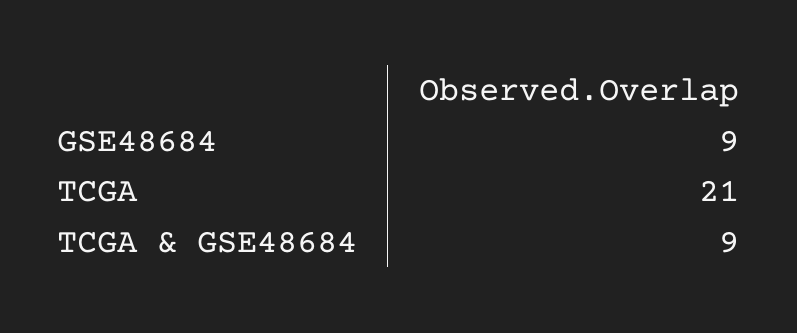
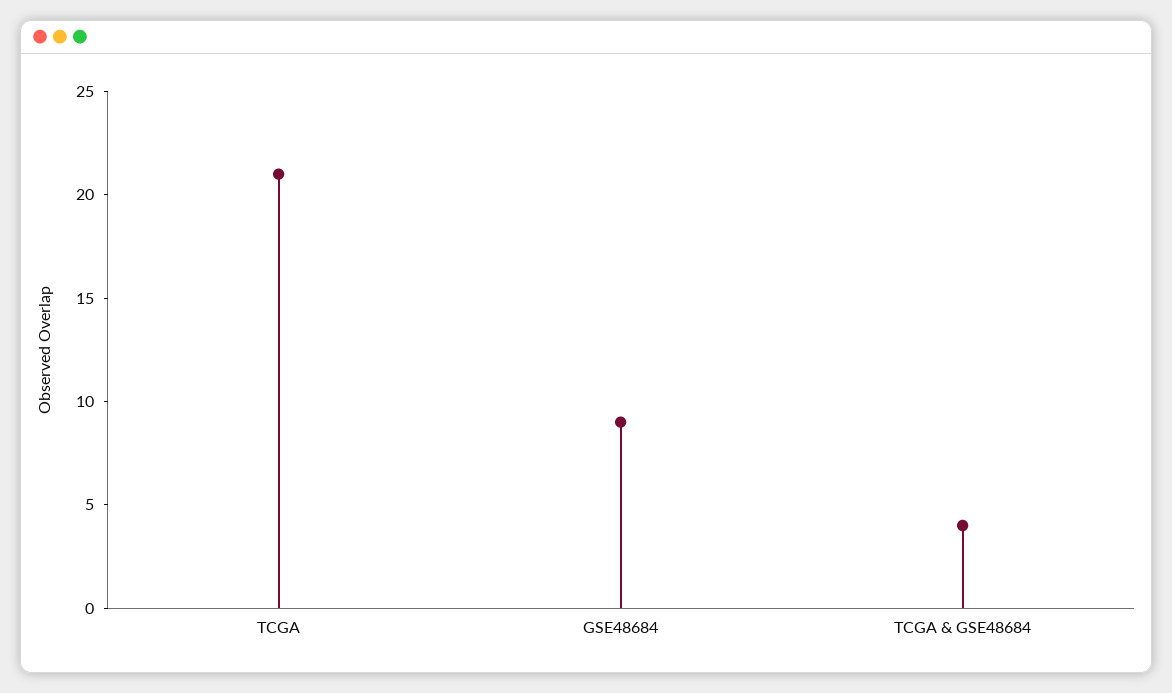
TCGA & GSE48684: 9 -> 4

